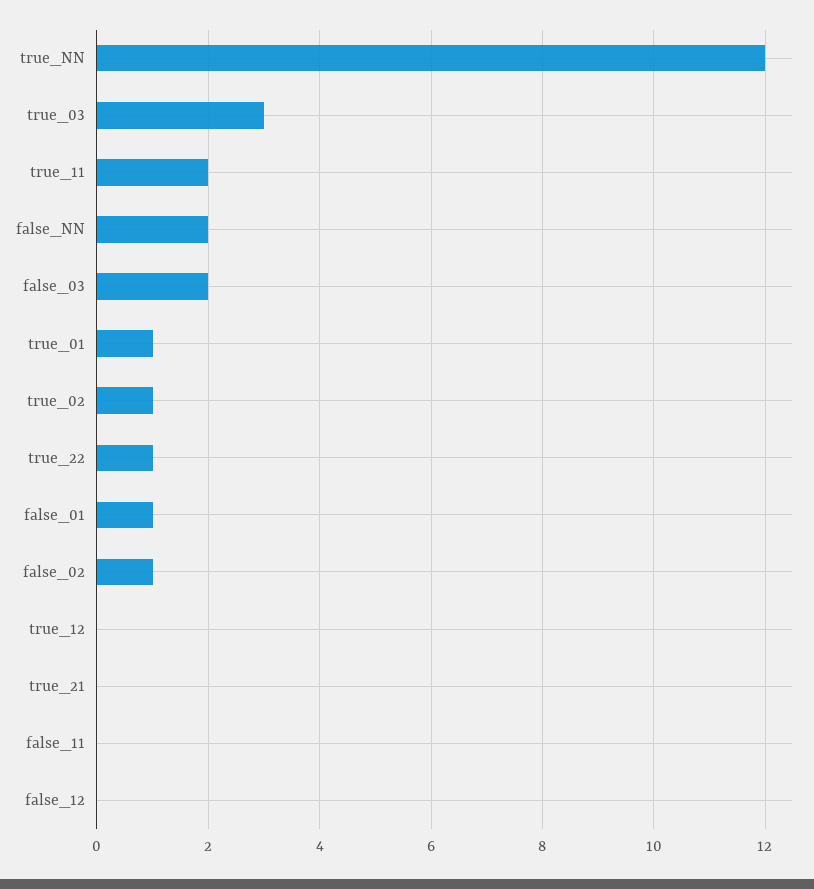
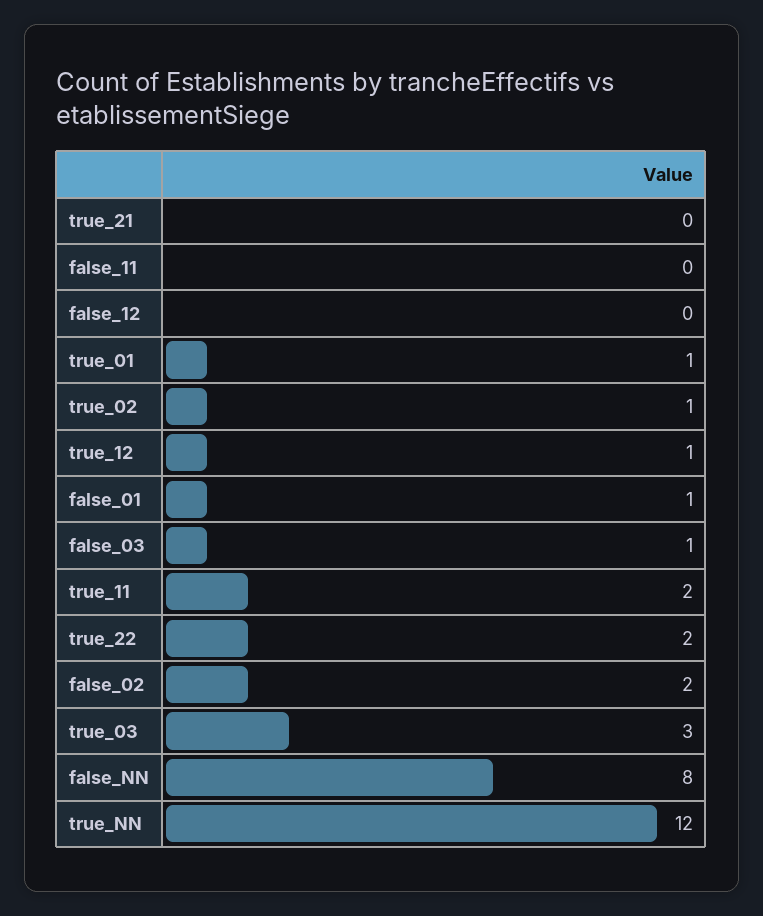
false_NN: 2 -> 8
false_03: 2 -> 1
true_22: 1 -> 2
false_02: 1 -> 2
true_12: 0 -> 1

